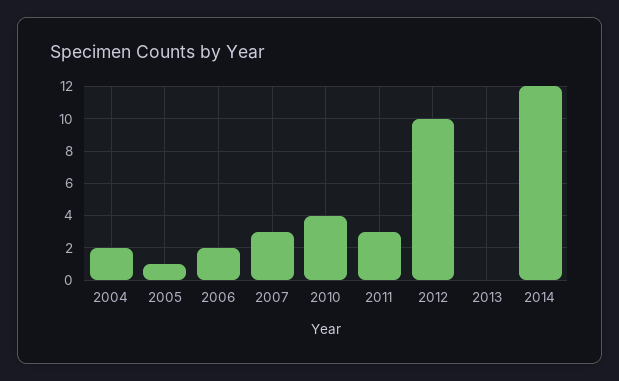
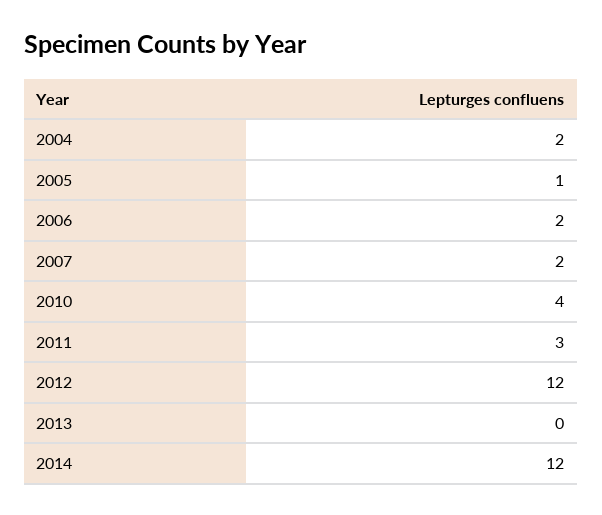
2007: 3 -> 2
2012: 10 -> 12

